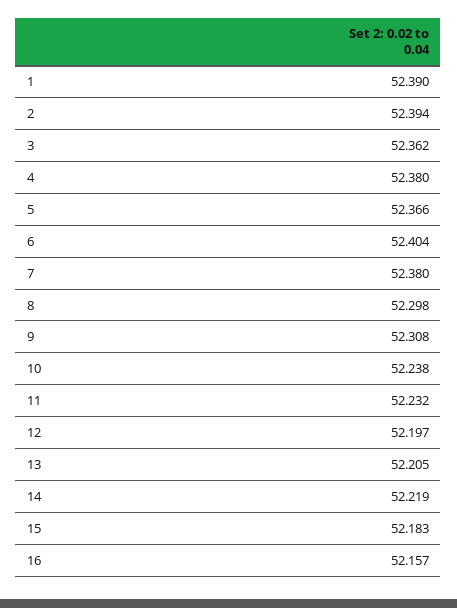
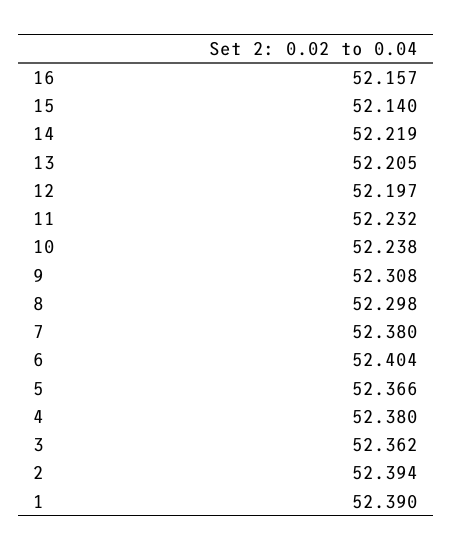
15: 52.183 -> 52.14

